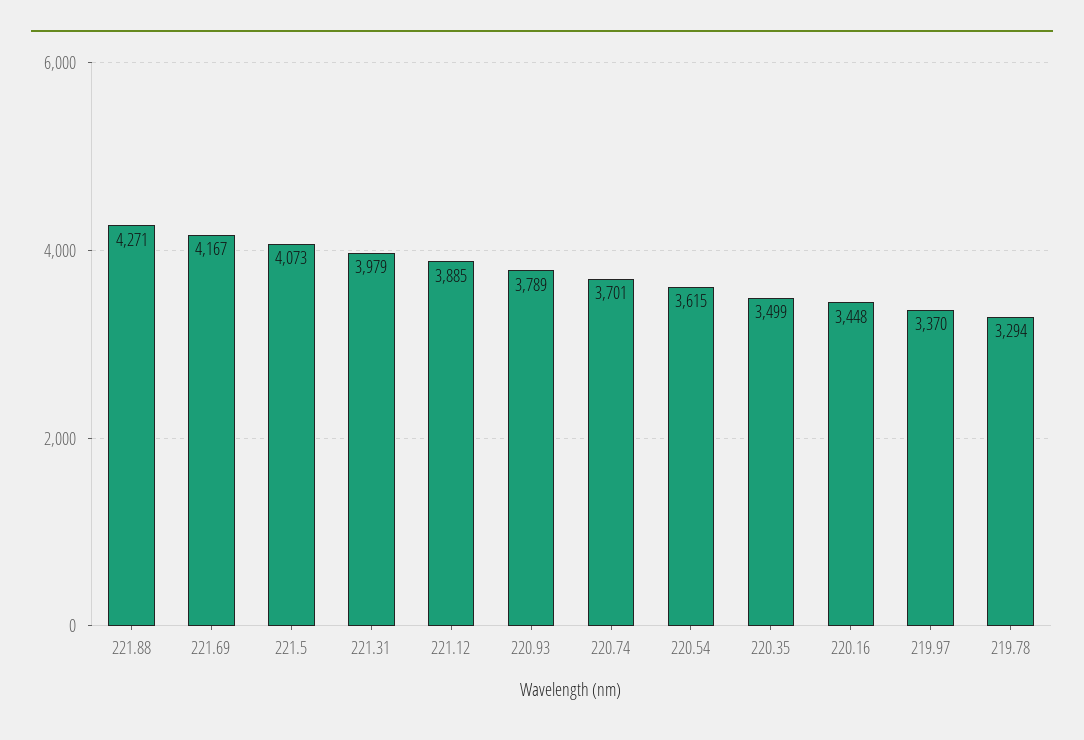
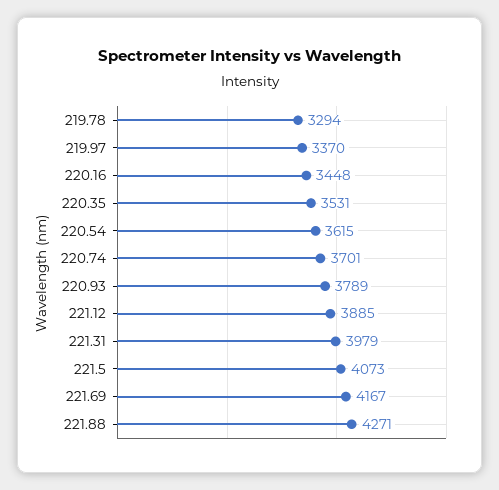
220.35: 3499 -> 3531

